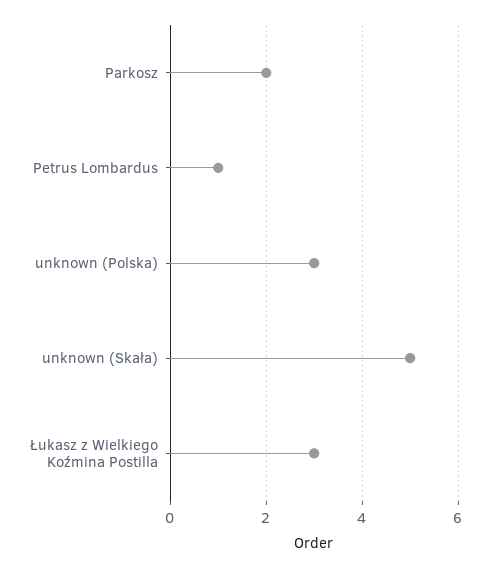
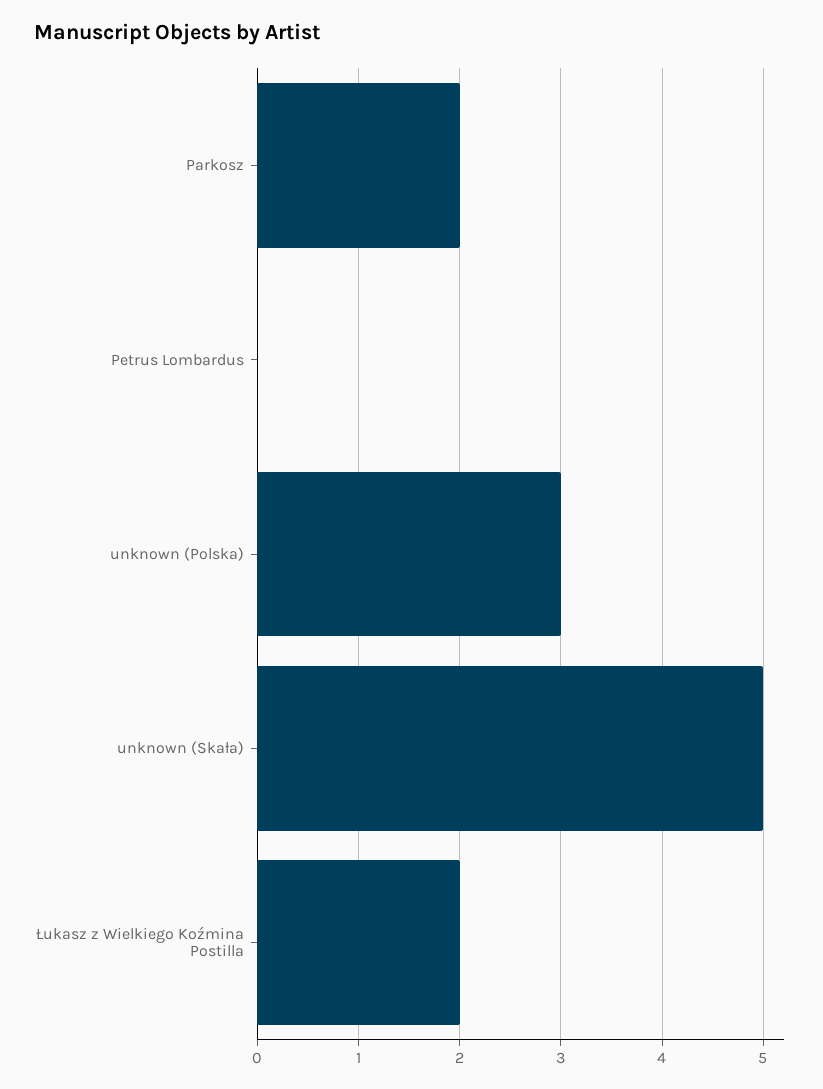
Petrus Lombardus: 1 -> 0
Łukasz z Wielkiego Koźmina Postilla: 3 -> 2

